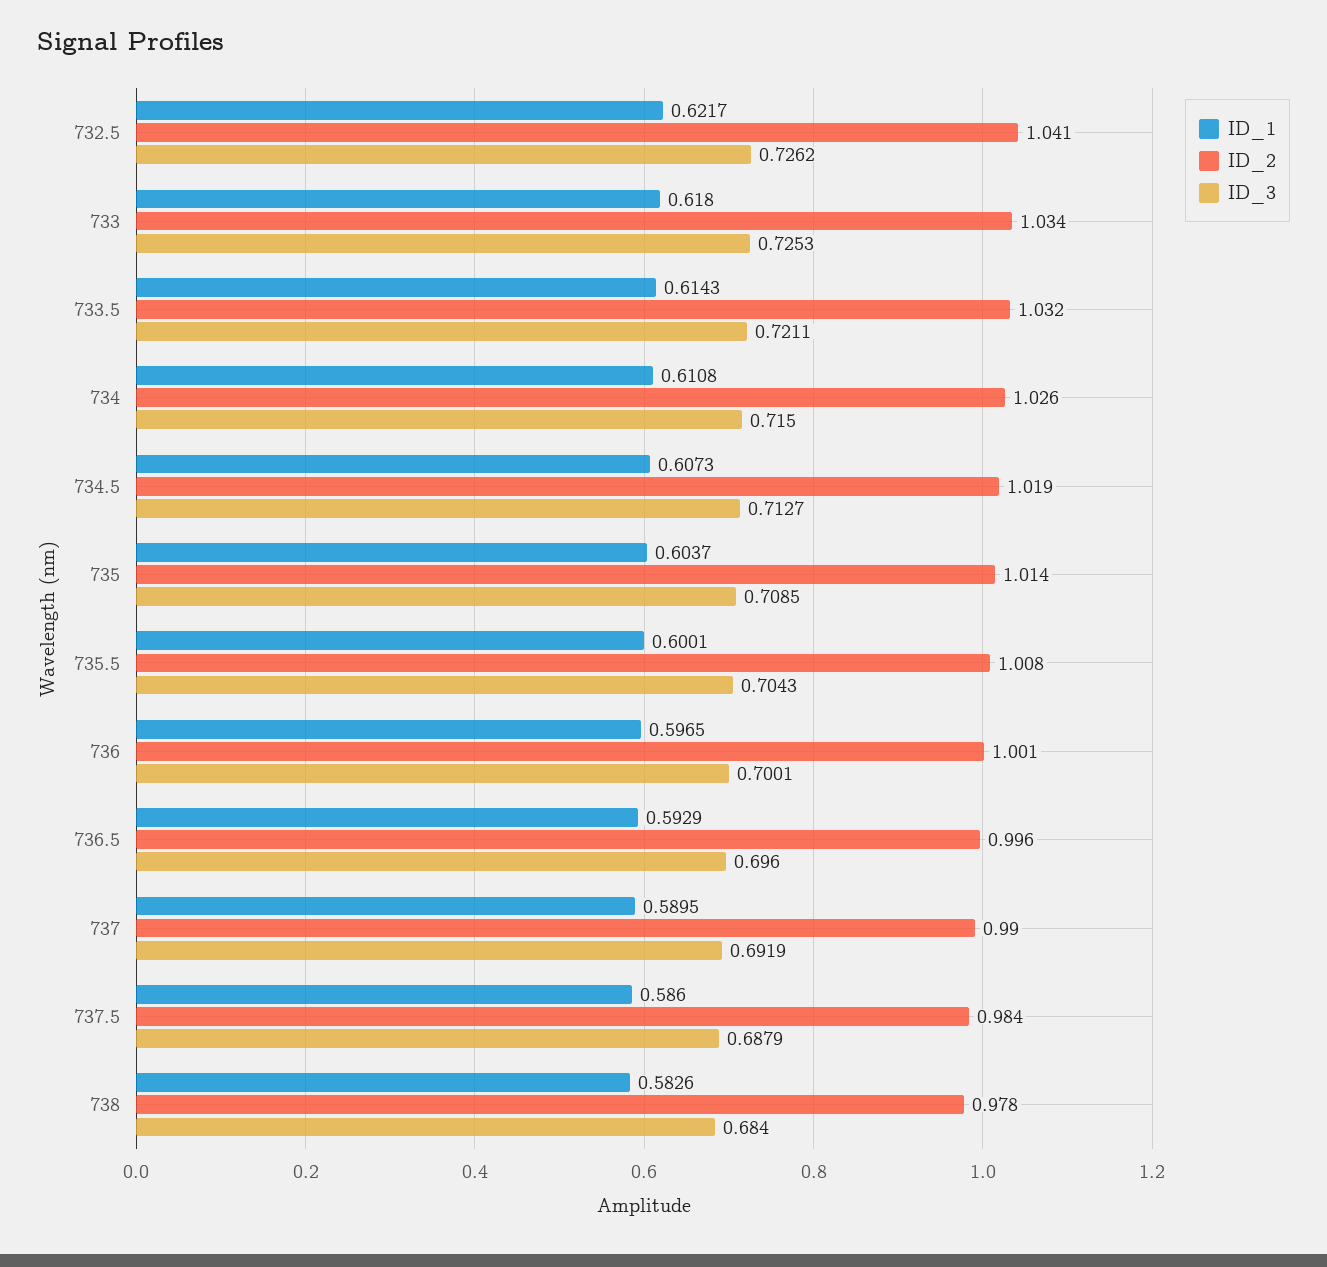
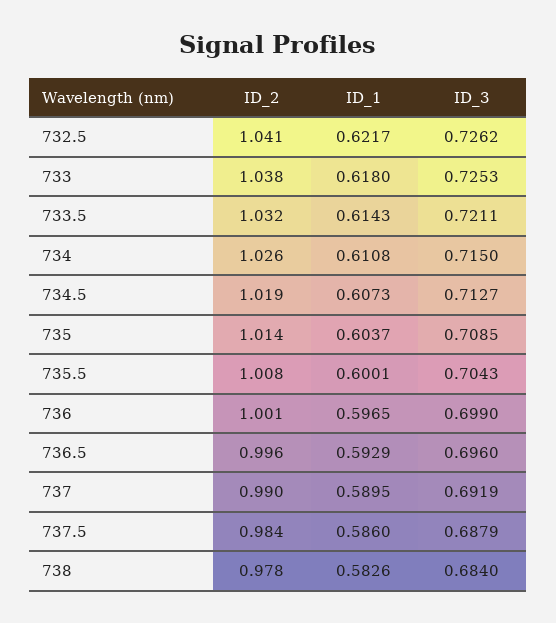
ID_2, 733: 1.034 -> 1.038
ID_3, 736: 0.7001 -> 0.699

